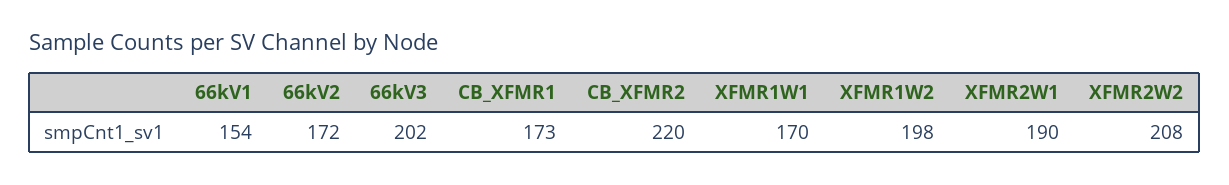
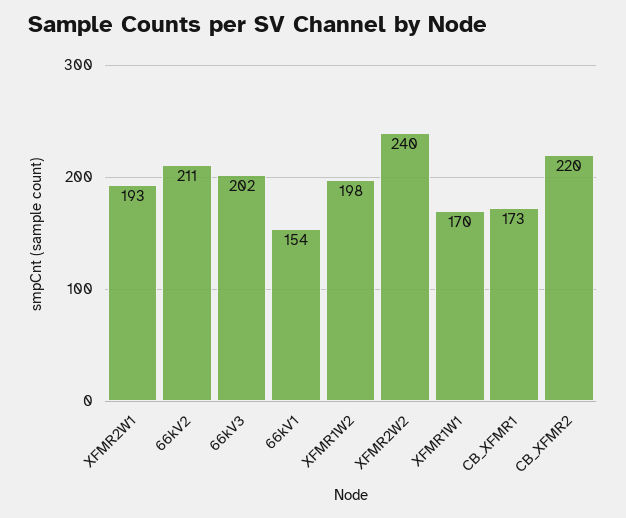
66kV2: 172 -> 211
XFMR2W1: 190 -> 193
XFMR2W2: 208 -> 240

